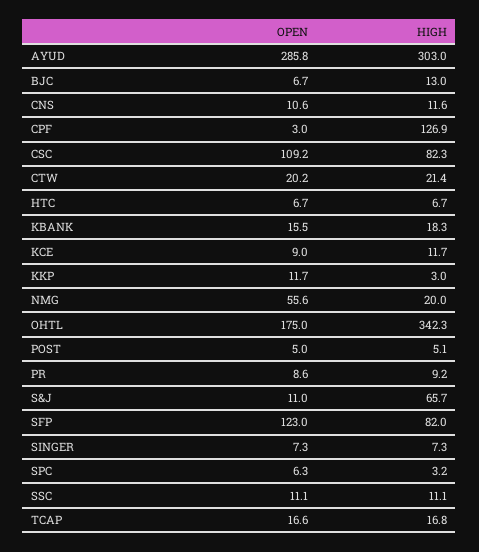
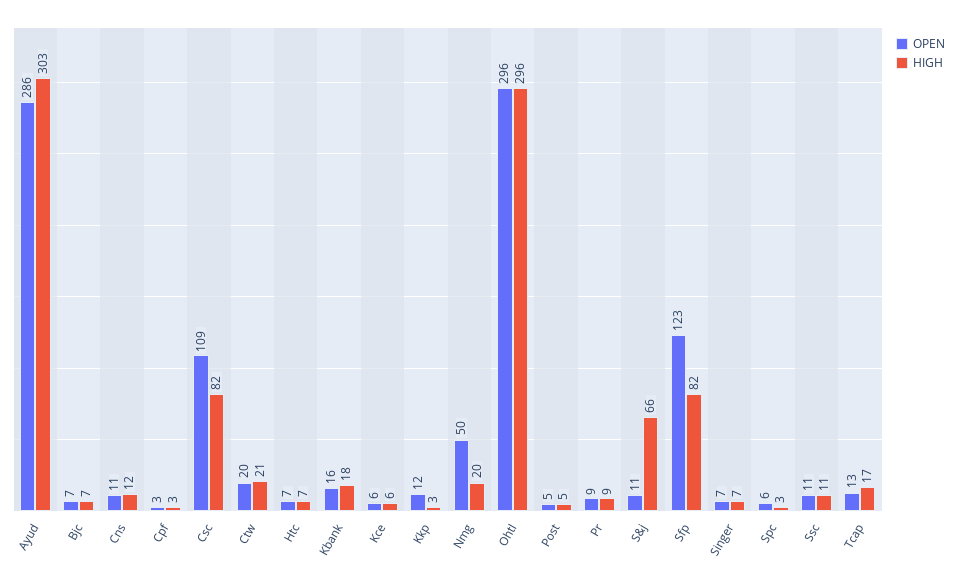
HIGH, BJC: 13 -> 7
HIGH, CPF: 126.9 -> 3
OPEN, KCE: 9 -> 6
HIGH, KCE: 11.7 -> 6
OPEN, NMG: 55.6 -> 50
OPEN, OHTL: 175 -> 296
HIGH, OHTL: 342.3 -> 296
OPEN, TCAP: 16.6 -> 13

